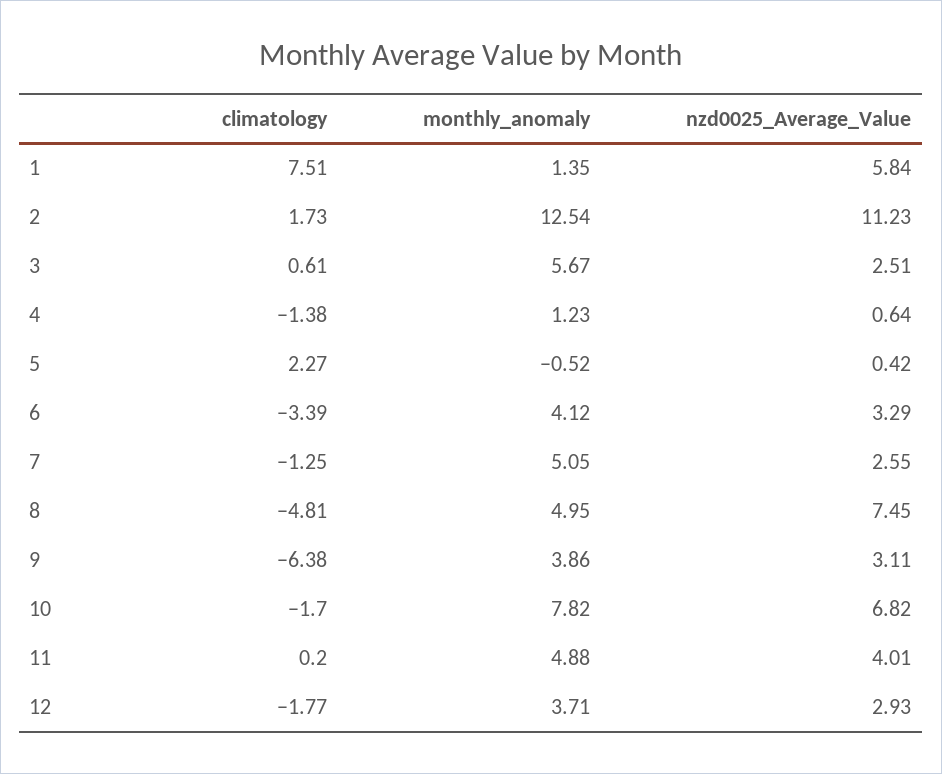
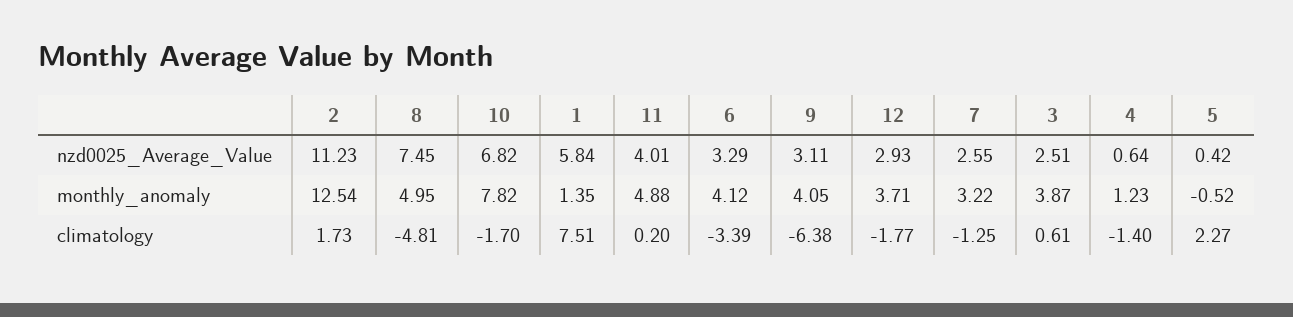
monthly_anomaly, 3: 5.67 -> 3.87
climatology, 4: -1.38 -> -1.4
monthly_anomaly, 7: 5.05 -> 3.22
monthly_anomaly, 9: 3.86 -> 4.05

